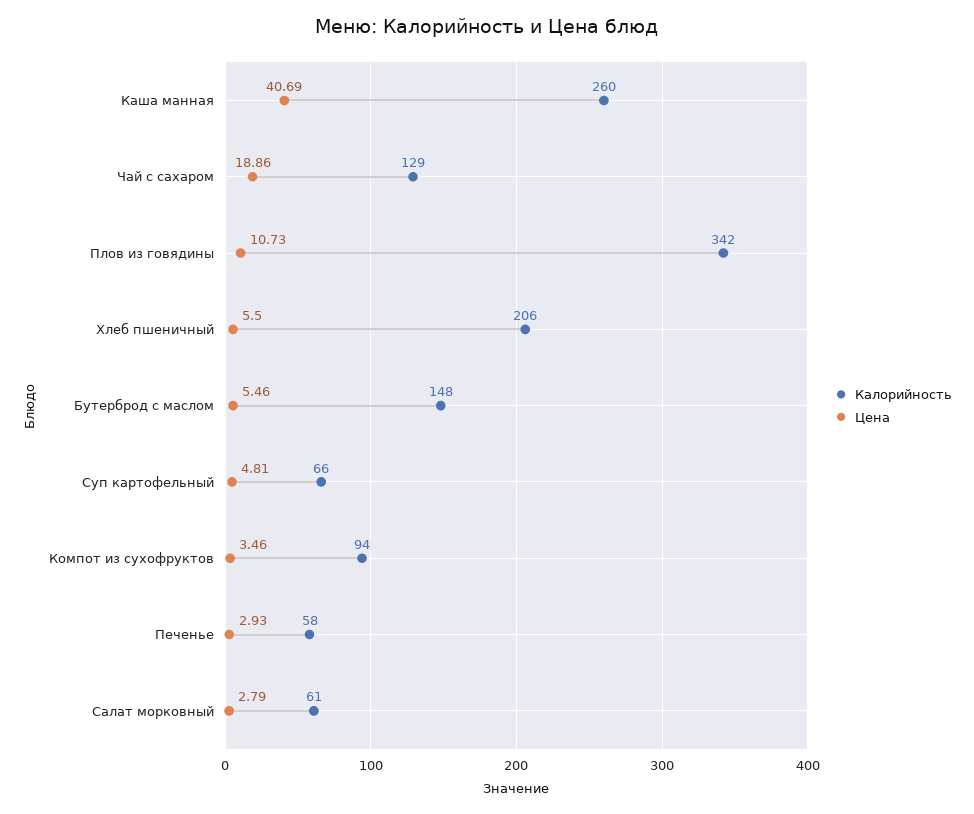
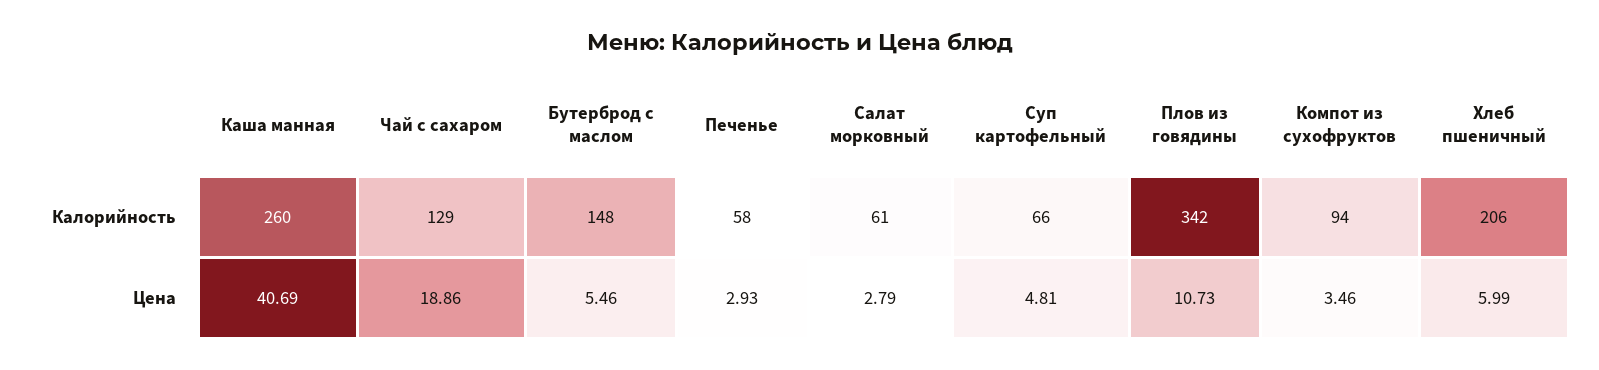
Цена, Хлеб пшеничный: 5.5 -> 5.99

